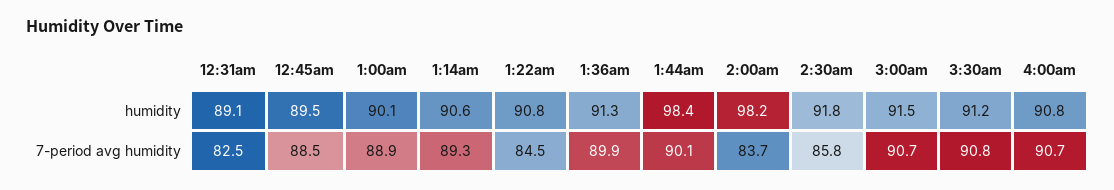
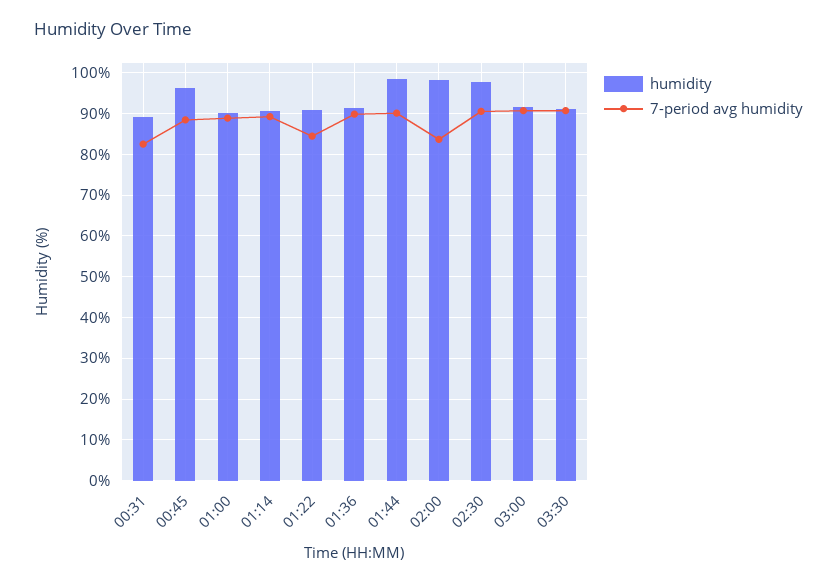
humidity, 12:45am: 89.5 -> 96
humidity, 2:30am: 91.8 -> 98
humidity, 4:00am: 90.8 -> none
7-period avg humidity, 2:30am: 85.8 -> 90
7-period avg humidity, 4:00am: 90.7 -> none

